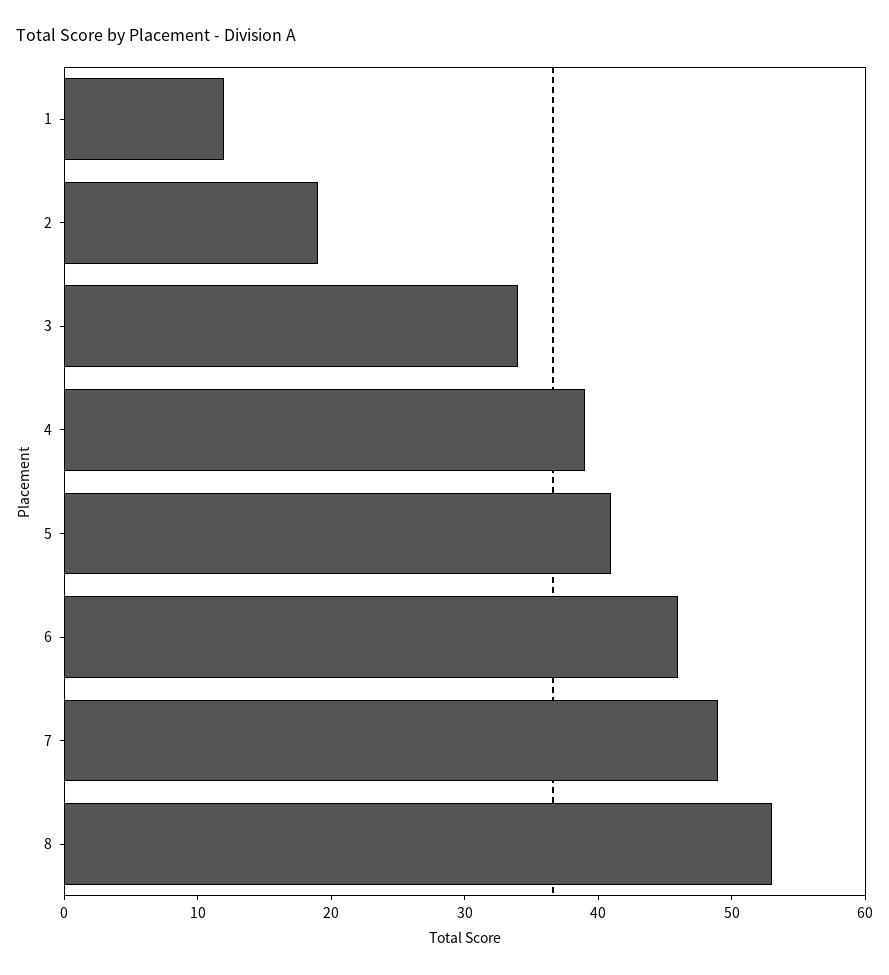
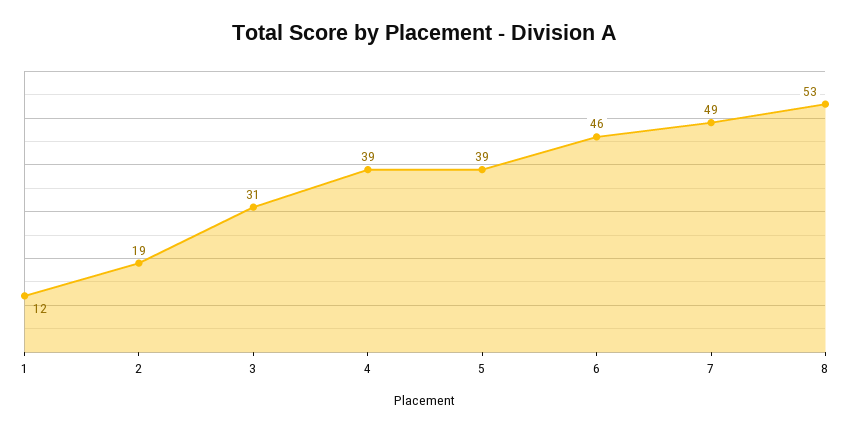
3: 34 -> 31
5: 41 -> 39

